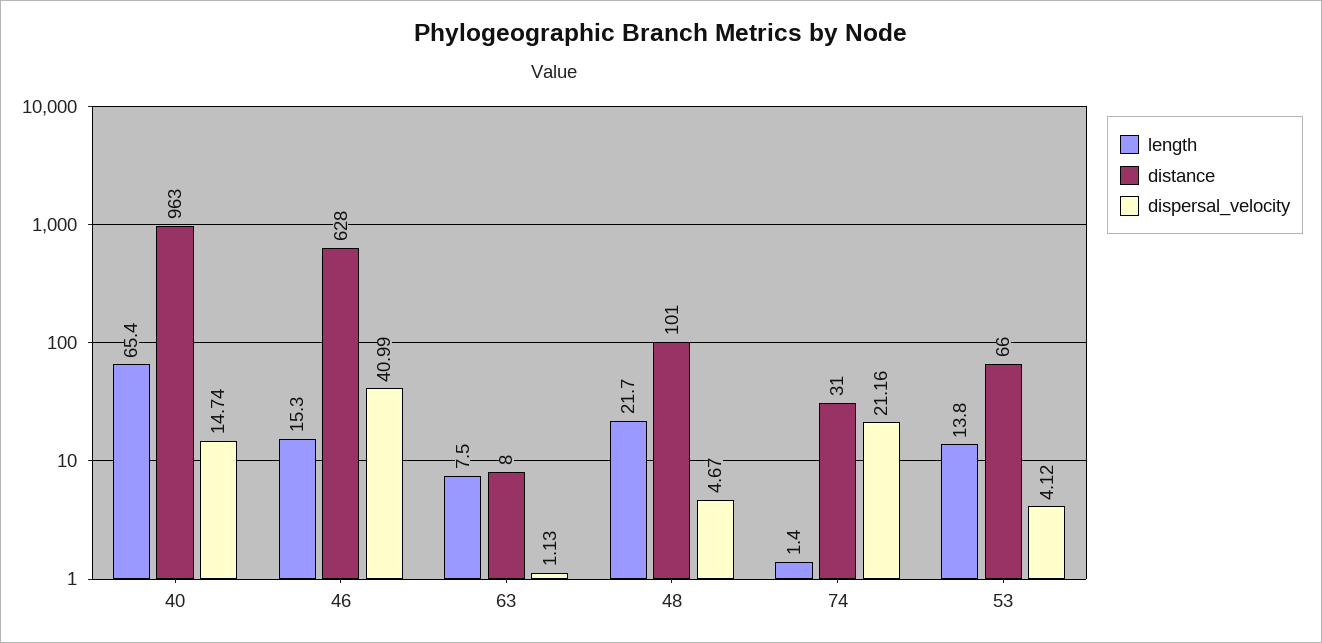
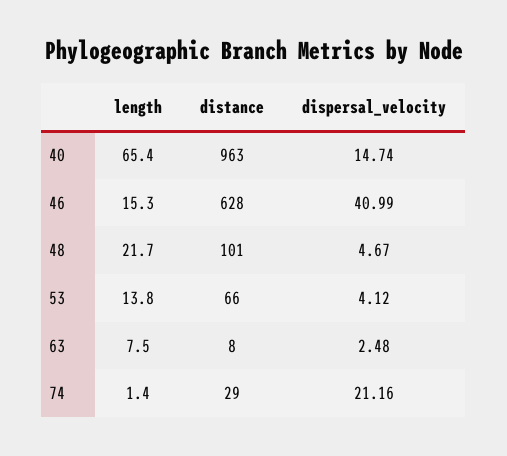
dispersal_velocity, 63: 1.13 -> 2.48
distance, 74: 31 -> 29

